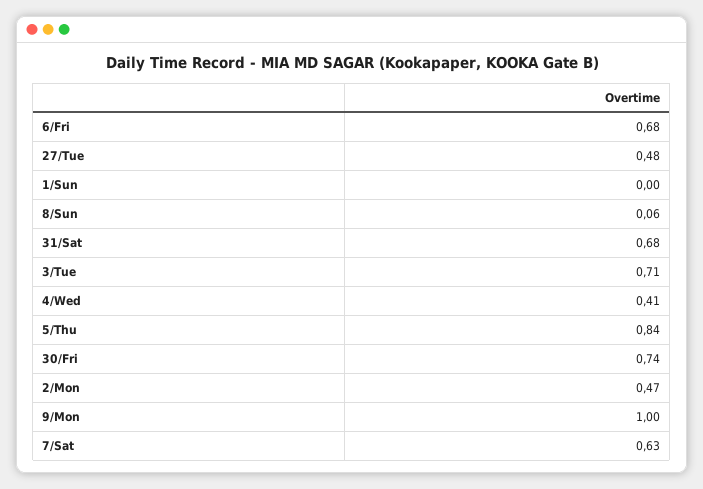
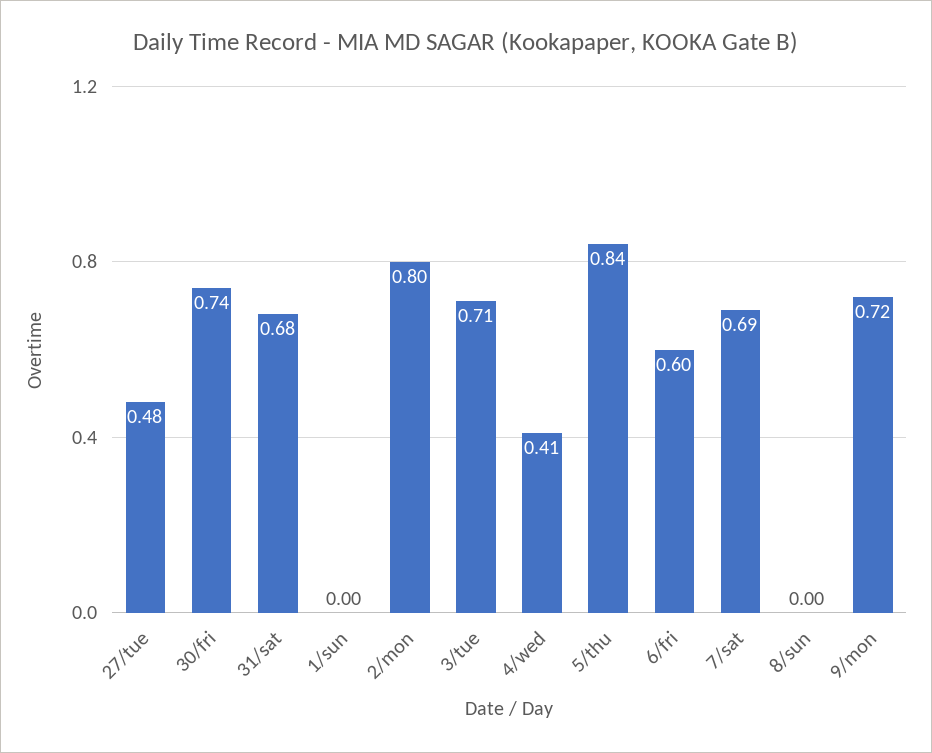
6/Fri: 0.68 -> 0.6
8/Sun: 0.06 -> 0
2/Mon: 0.47 -> 0.8
9/Mon: 1 -> 0.72
7/Sat: 0.63 -> 0.69

